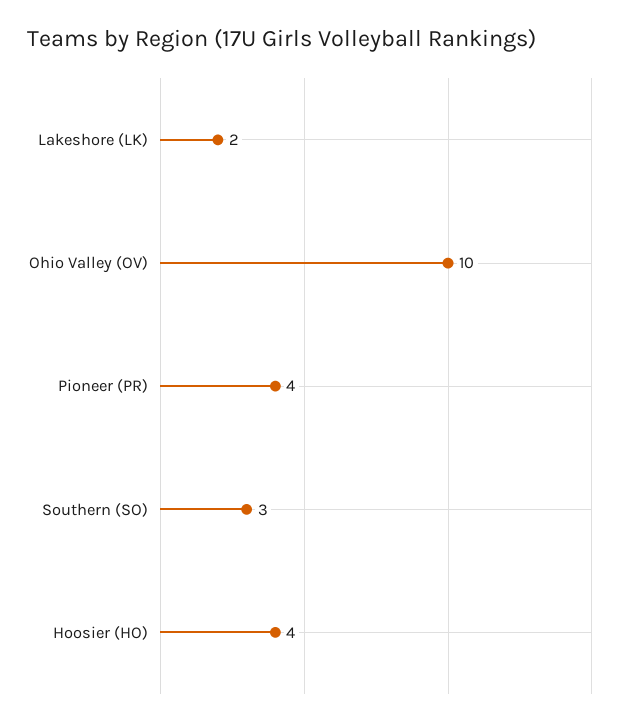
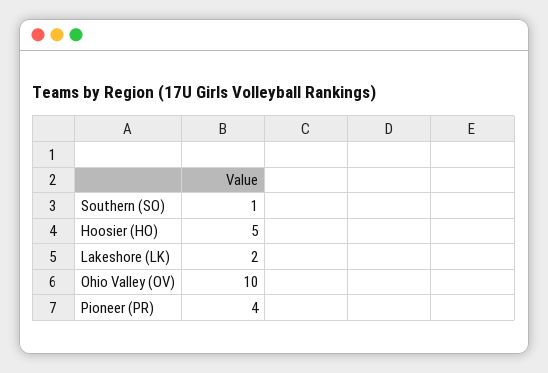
Southern (SO): 3 -> 1
Hoosier (HO): 4 -> 5

